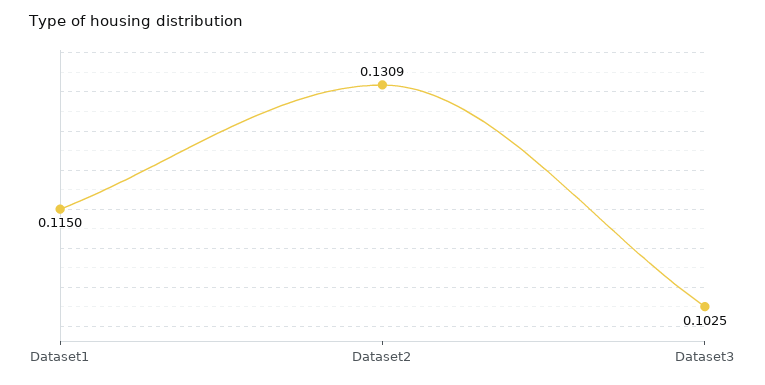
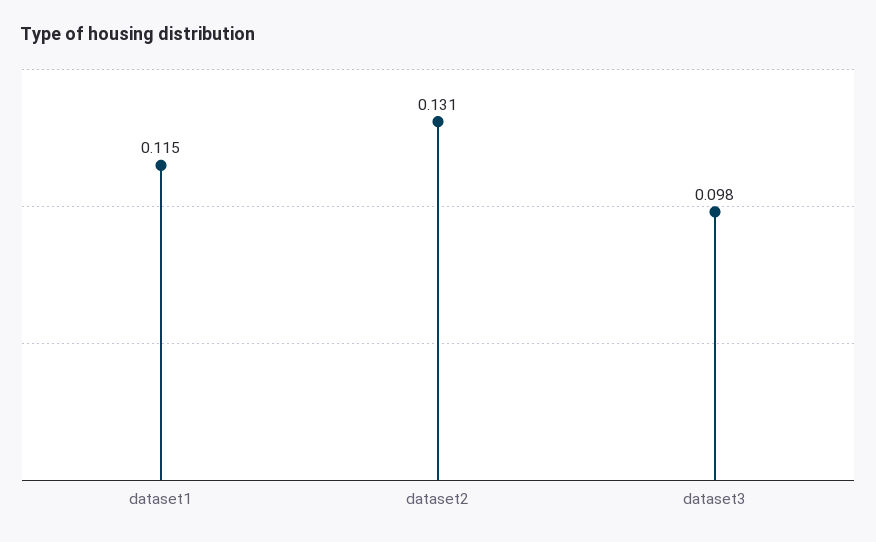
Dataset3: 0.1025 -> 0.098

